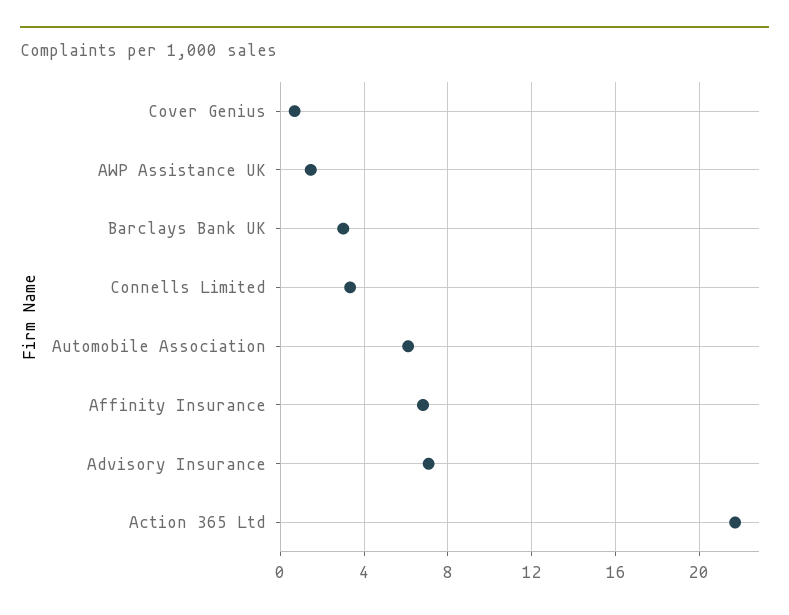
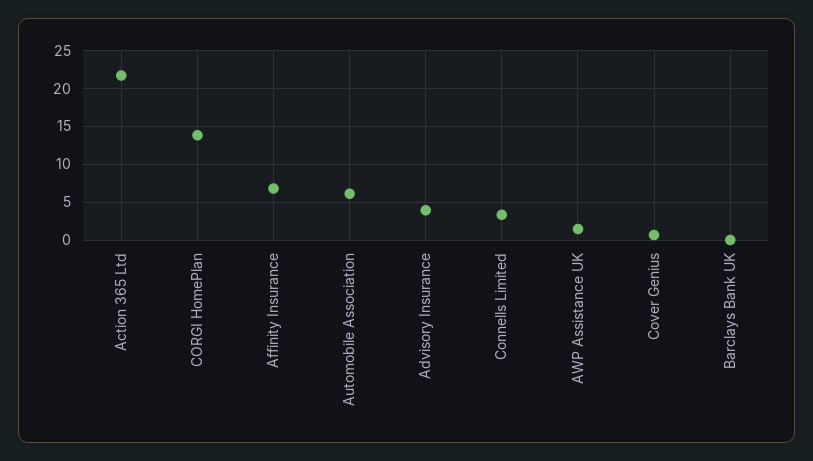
Barclays Bank UK: 3 -> 0
Advisory Insurance: 7 -> 4
CORGI HomePlan: none -> 14

